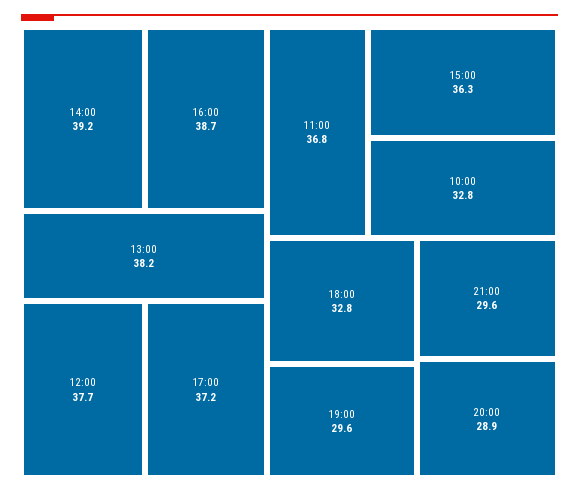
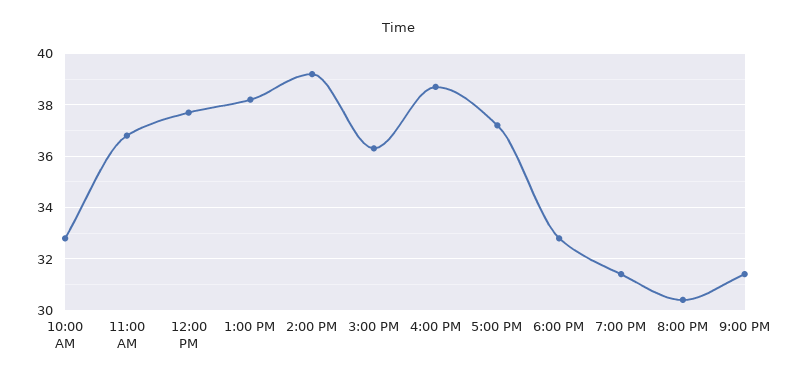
19:00: 29.6 -> 31.5
21:00: 29.6 -> 31.5
20:00: 28.9 -> 30.5

